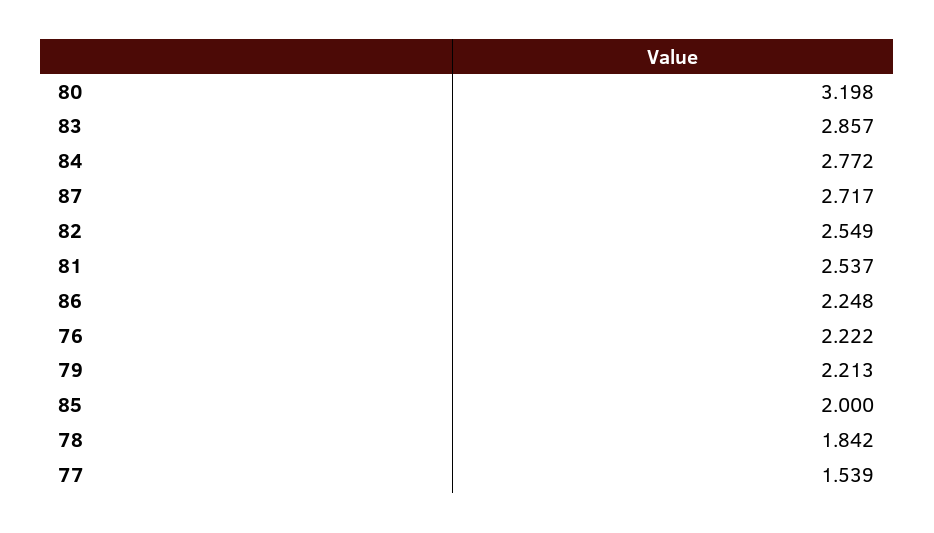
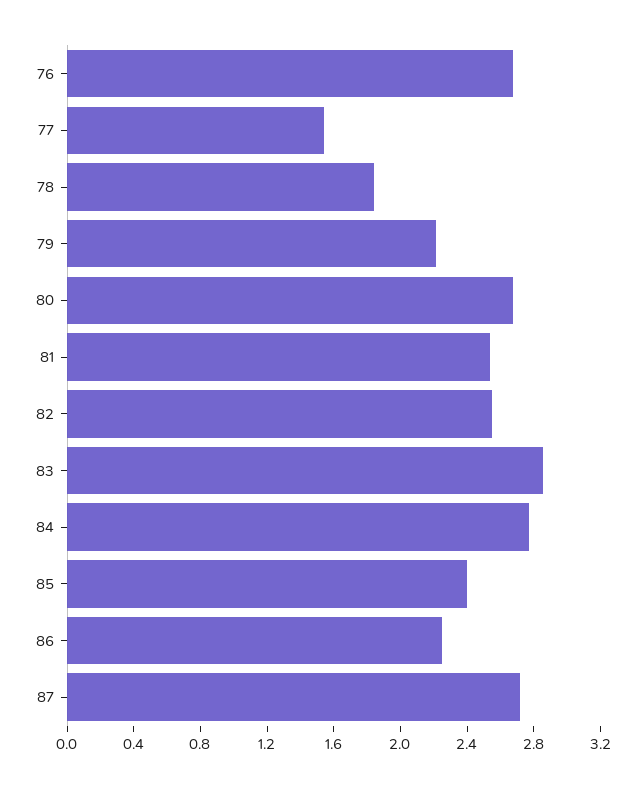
80: 3.198 -> 2.7
76: 2.222 -> 2.7
85: 2 -> 2.4

